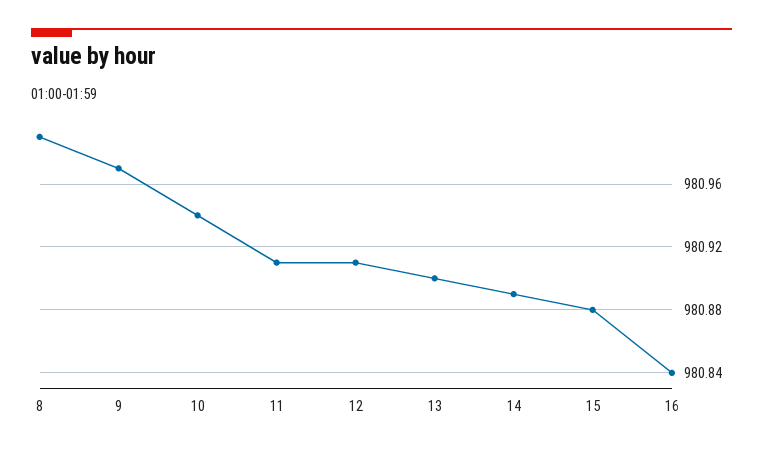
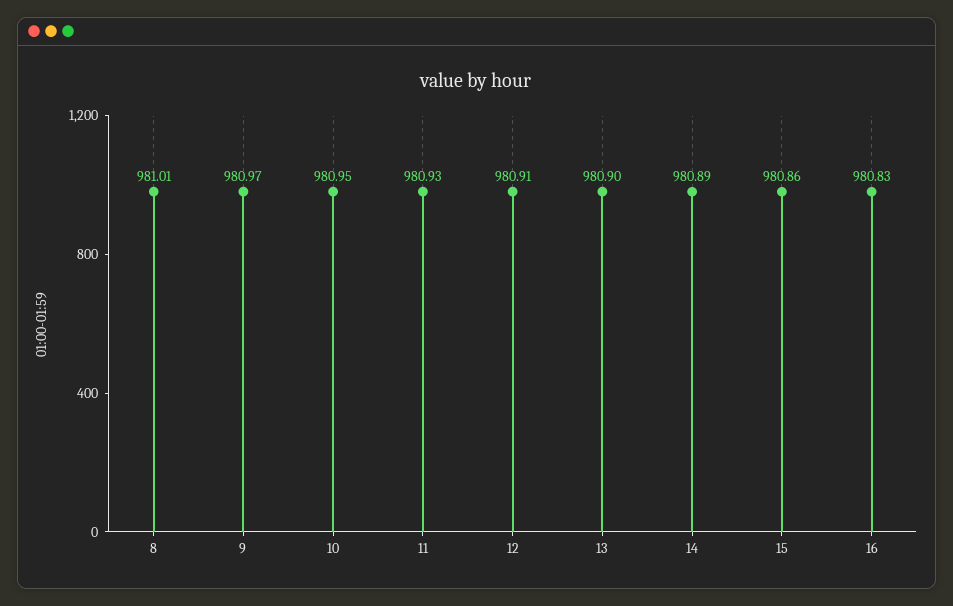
8: 980.99 -> 981.01
10: 980.94 -> 980.95
11: 980.91 -> 980.93
15: 980.88 -> 980.86
16: 980.84 -> 980.83

